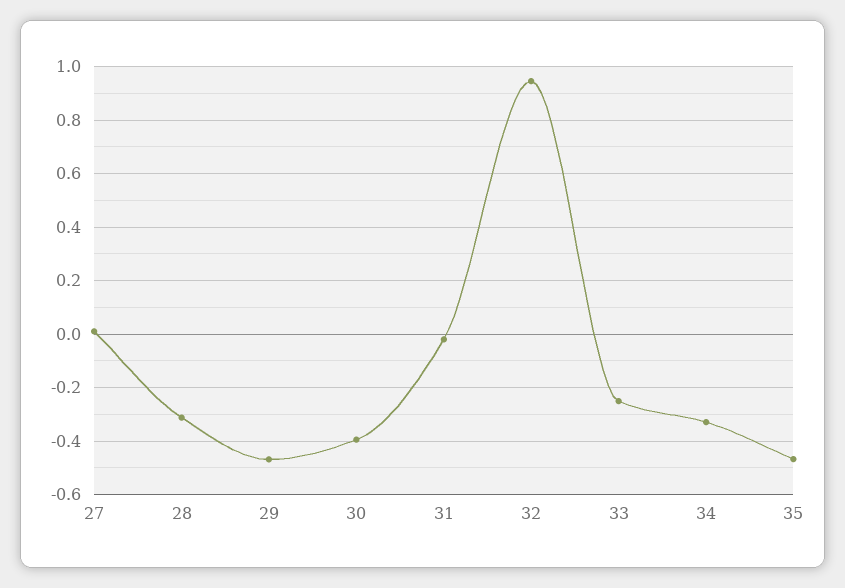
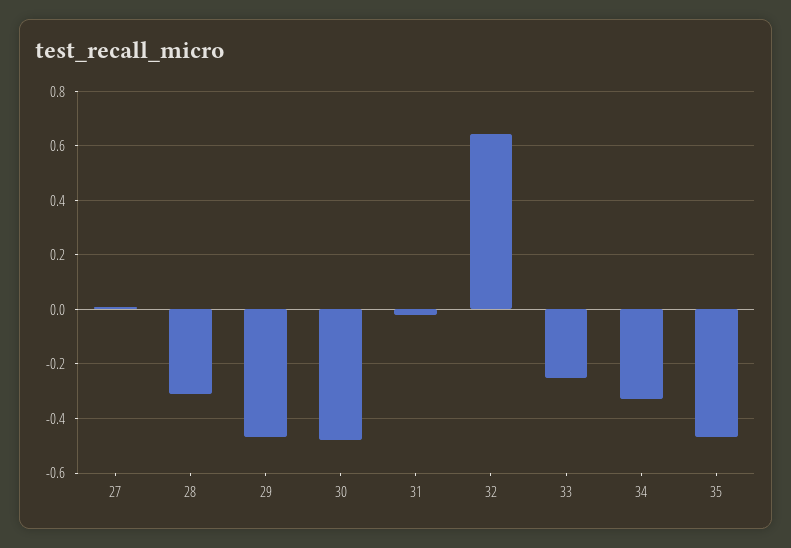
30: -0.4 -> -0.475
32: 0.95 -> 0.65

